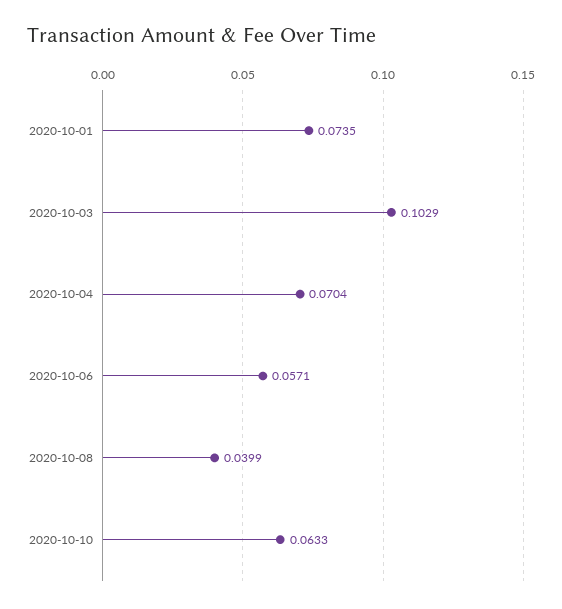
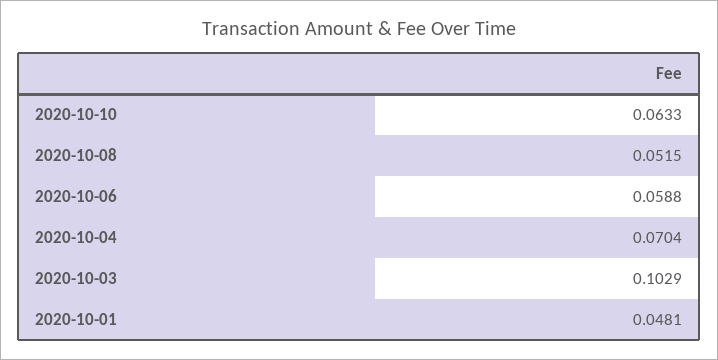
2020-10-01: 0.0735 -> 0.0481
2020-10-06: 0.0571 -> 0.0588
2020-10-08: 0.0399 -> 0.0515

